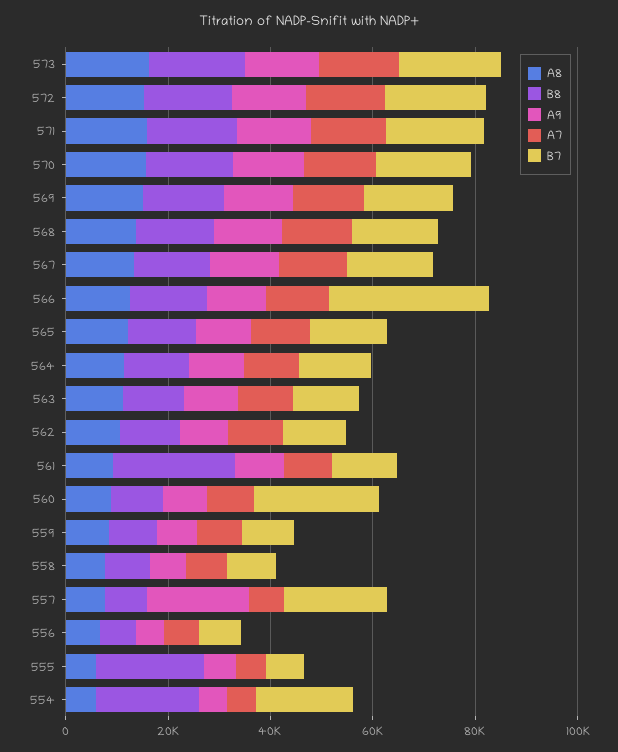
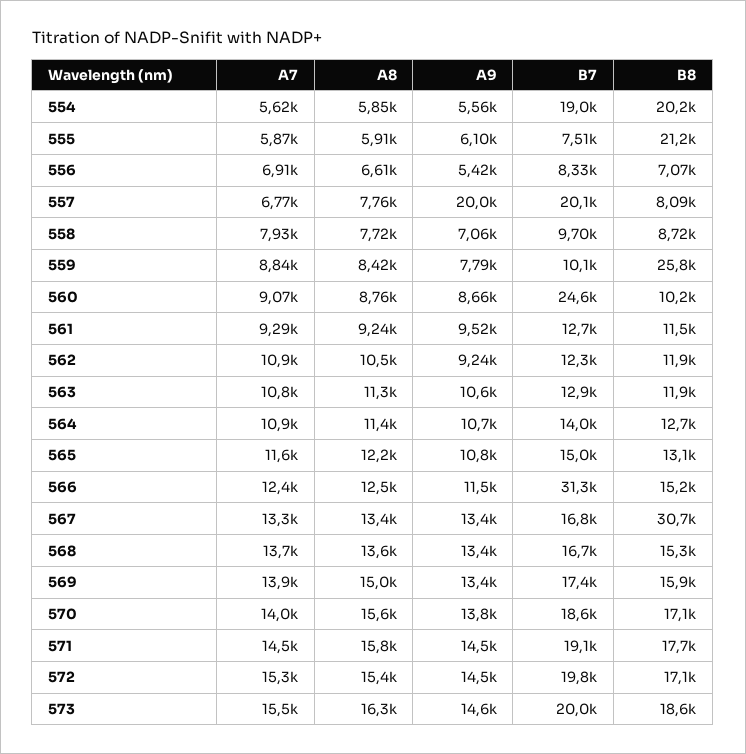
B8, 567: 15000 -> 30700
B8, 561: 25000 -> 11500
B8, 559: 10000 -> 25800

